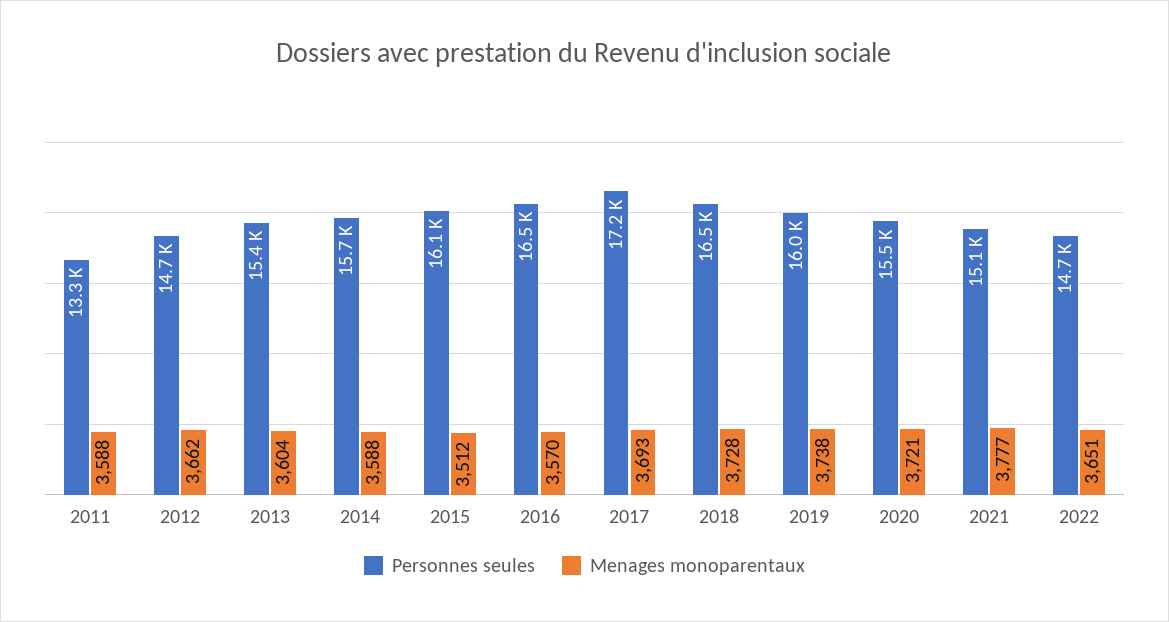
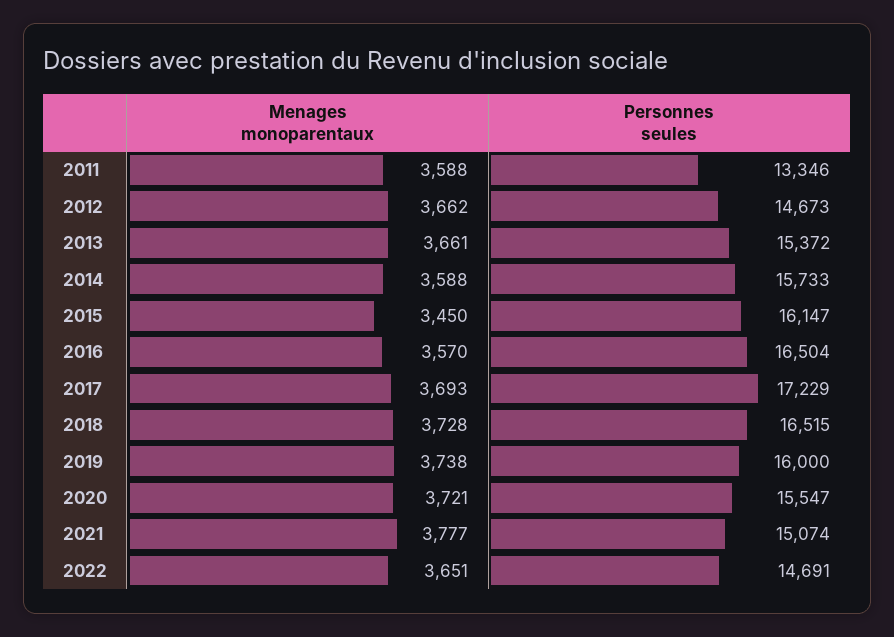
Menages monoparentaux, 2013: 3604 -> 3661
Menages monoparentaux, 2015: 3512 -> 3450

